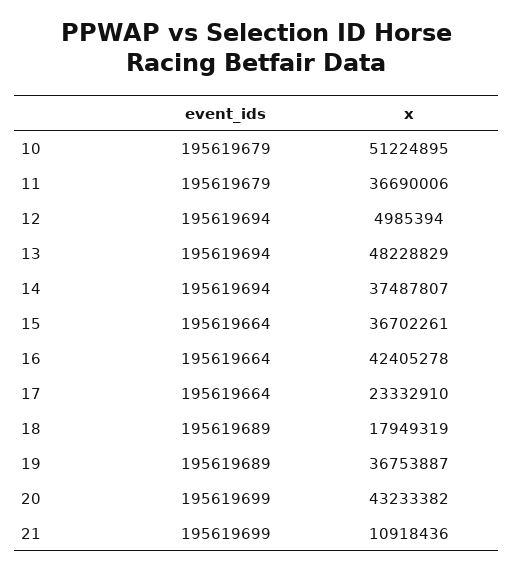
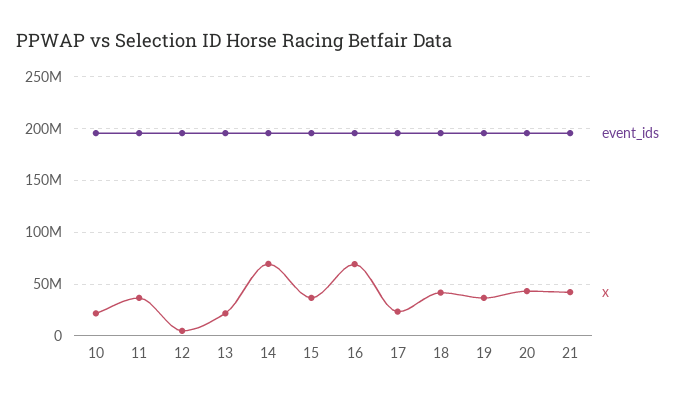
x, 10: 51224895 -> 20000000
x, 13: 48228829 -> 20000000
x, 14: 37487807 -> 70000000
x, 16: 42405278 -> 70000000
x, 18: 17949319 -> 40000000
x, 21: 10918436 -> 40000000

